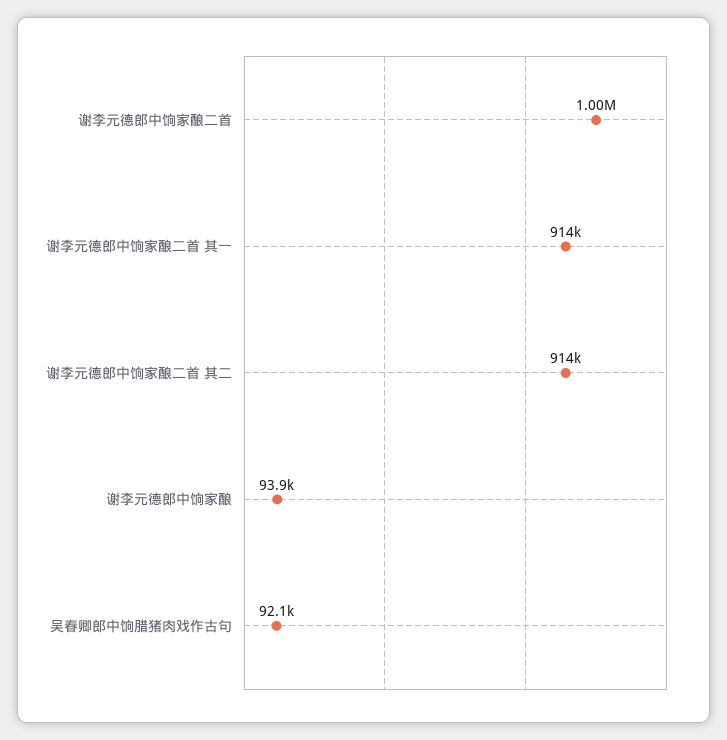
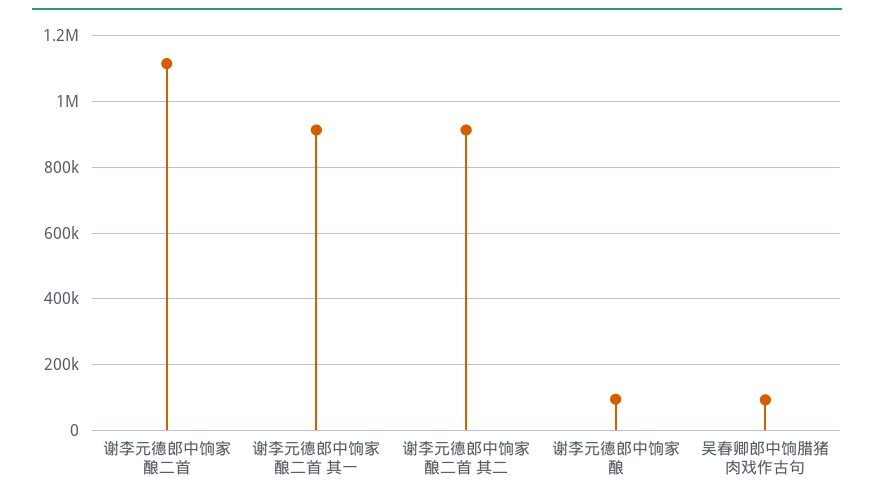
谢李元德郎中饷家酿二首: 1000000 -> 1120000

